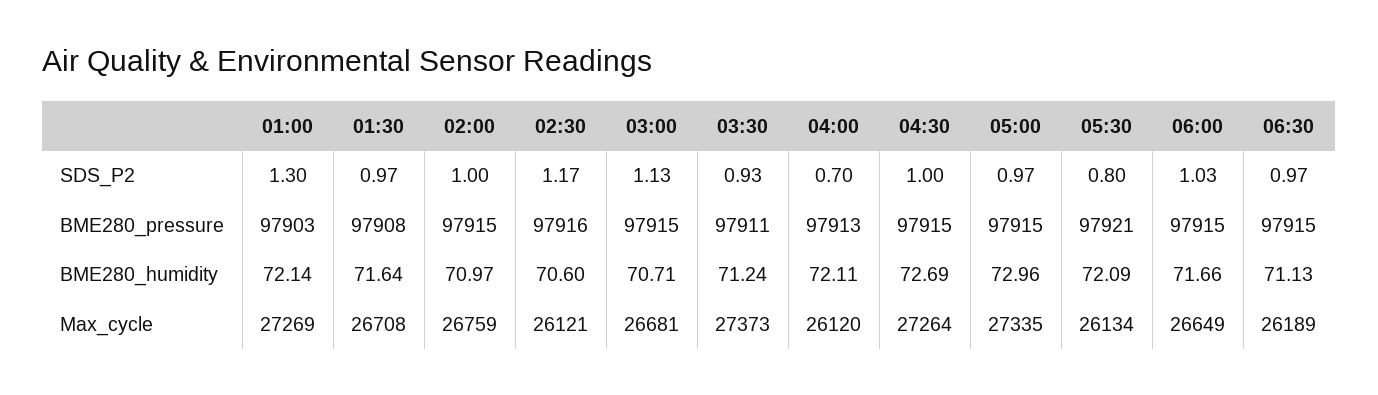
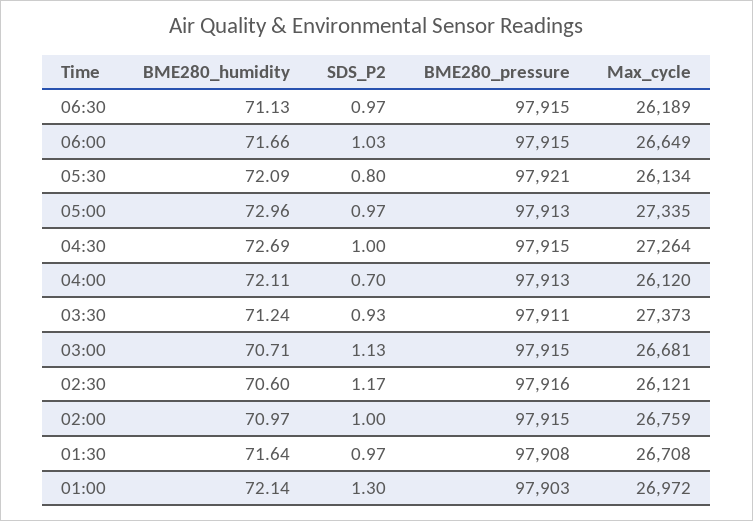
05:00, BME280_pressure: 97915 -> 97913
01:00, Max_cycle: 27269 -> 26972

